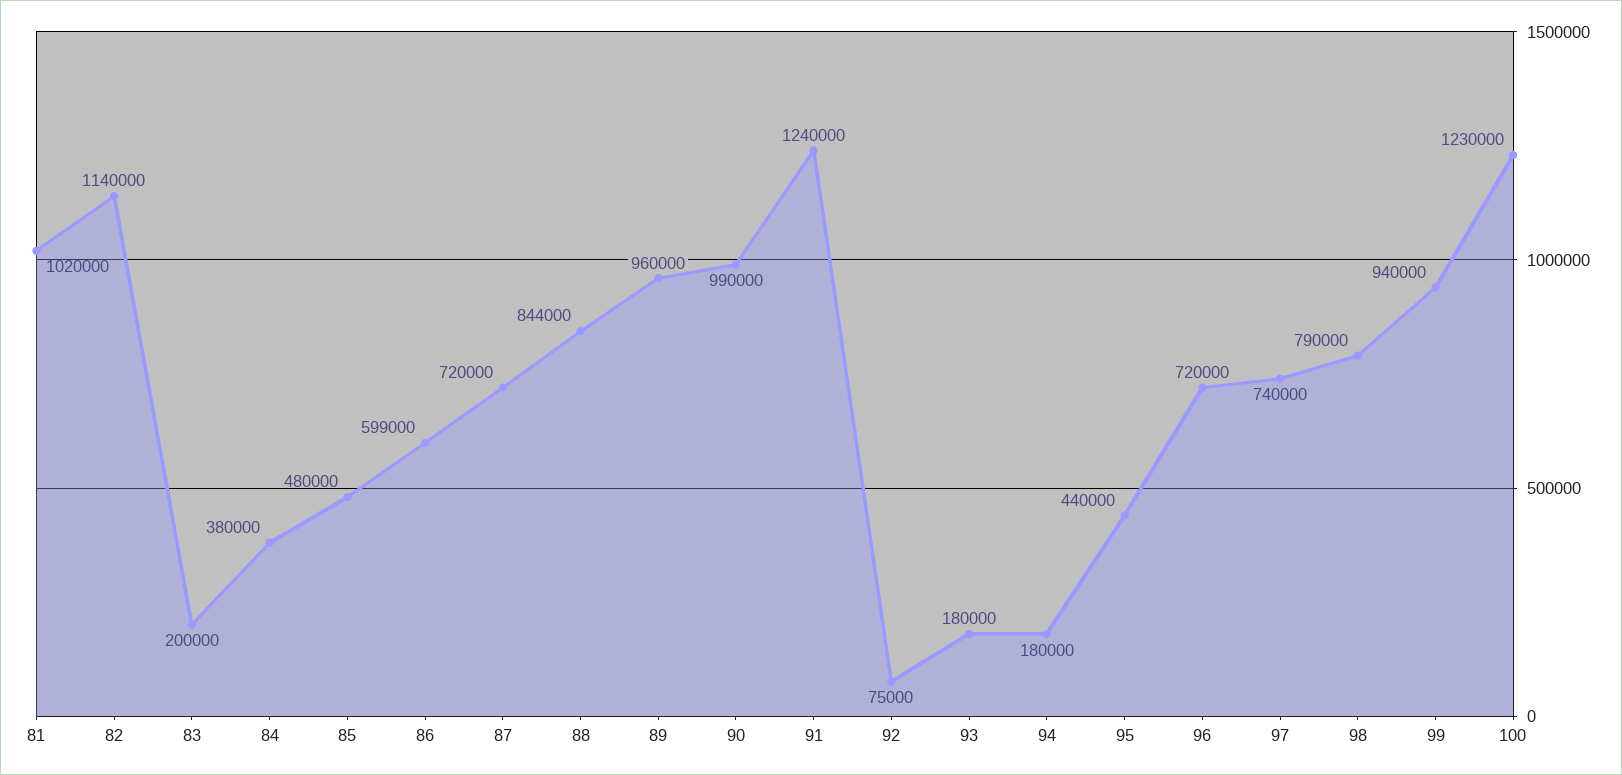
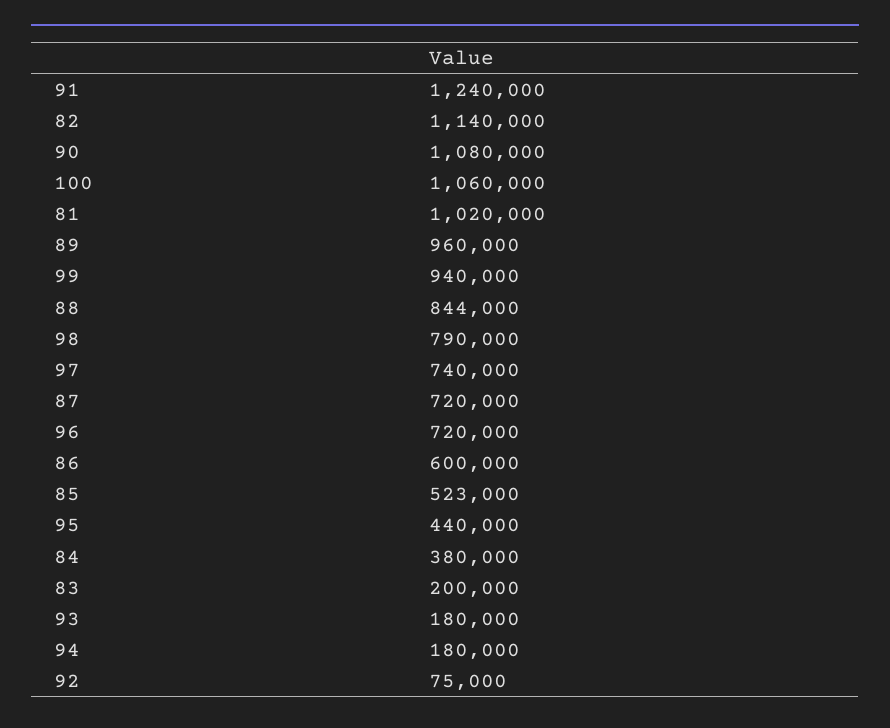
85: 480000 -> 523000
86: 599000 -> 600000
90: 990000 -> 1080000
100: 1230000 -> 1060000

